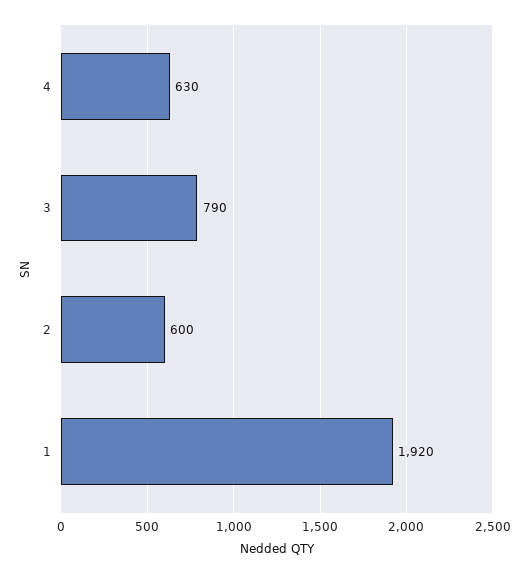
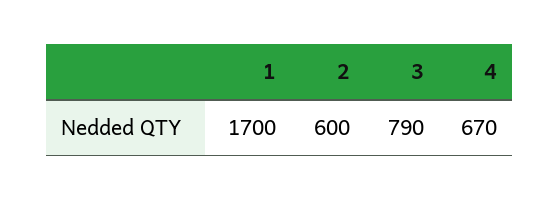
4: 630 -> 670
1: 1920 -> 1700

